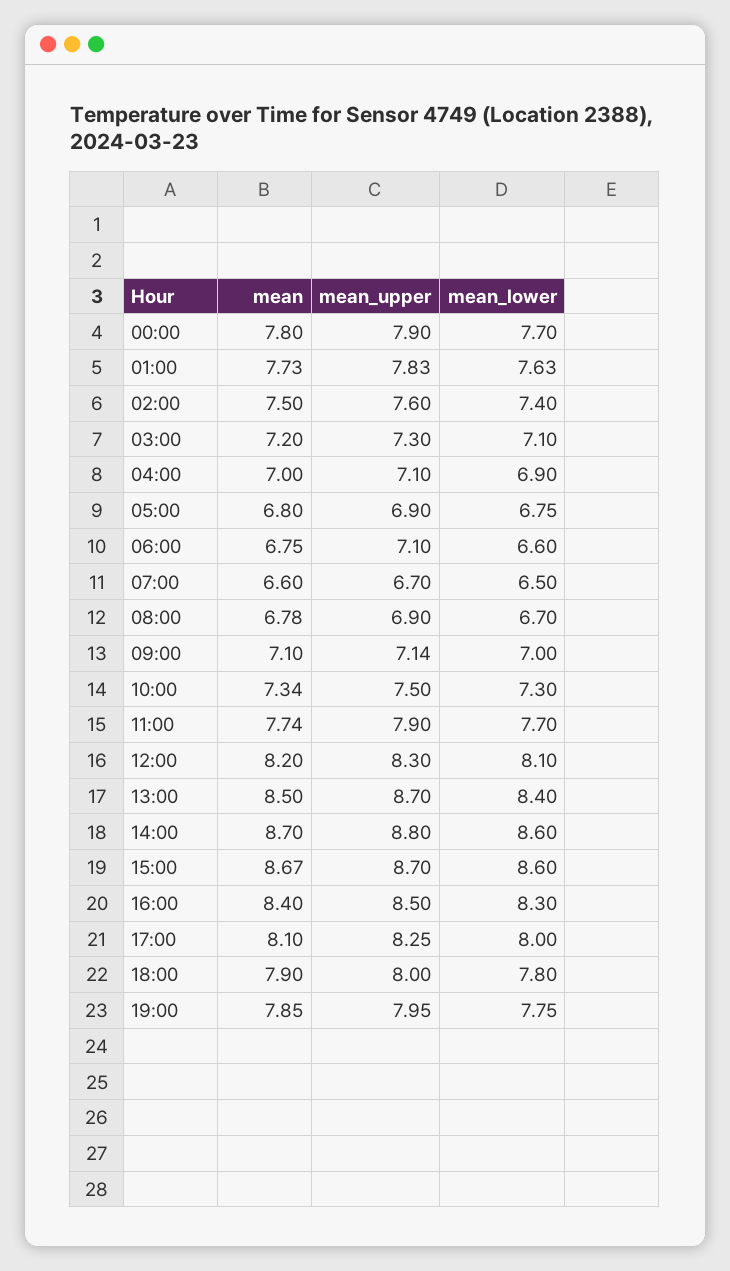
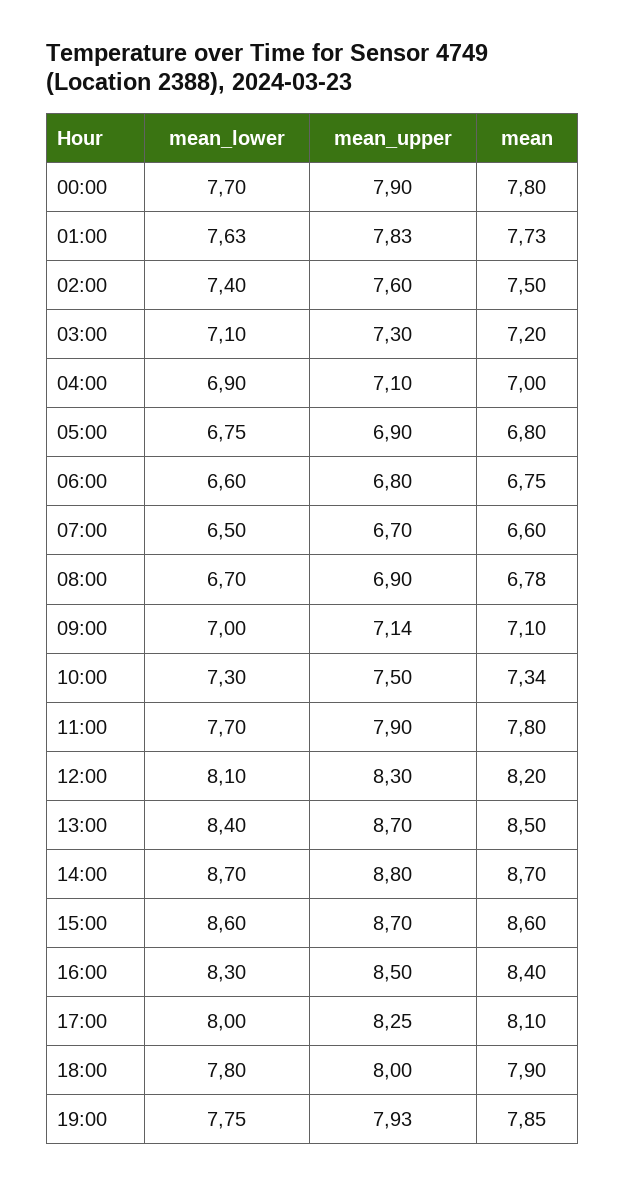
mean_upper, 06:00: 7.1 -> 6.8
mean, 11:00: 7.74 -> 7.8
mean_lower, 14:00: 8.6 -> 8.7
mean, 15:00: 8.67 -> 8.6
mean_upper, 19:00: 7.95 -> 7.93

